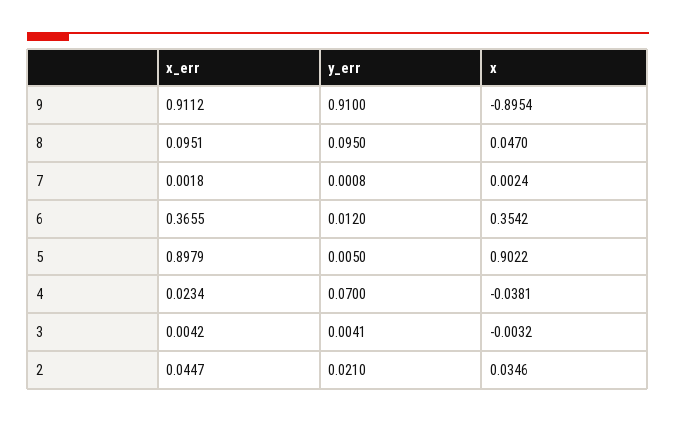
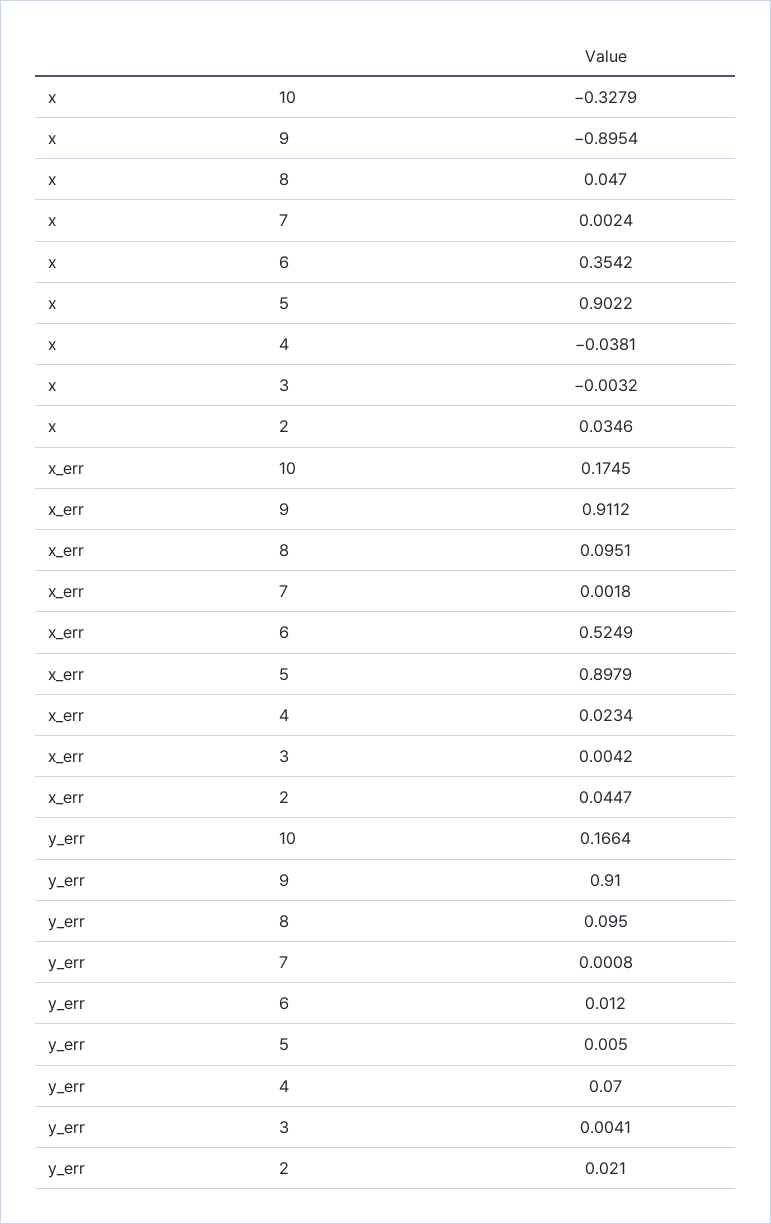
x_err, 6: 0.3655 -> 0.5249
x, 10: none -> -0.3279
x_err, 10: none -> 0.1745
y_err, 10: none -> 0.1664

